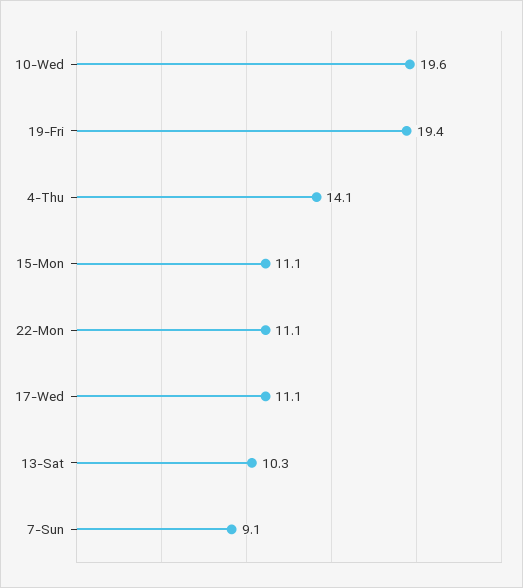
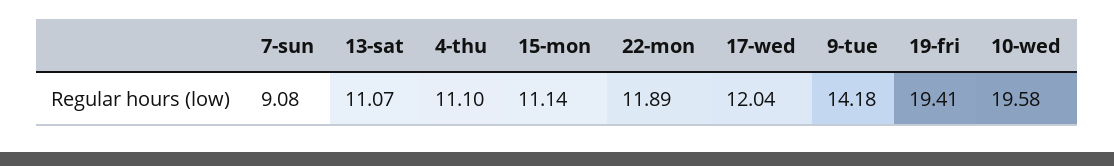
4-Thu: 14.1 -> 11.1
22-Mon: 11.1 -> 11.89
17-Wed: 11.1 -> 12.04
13-Sat: 10.3 -> 11.07
9-tue: none -> 14.18

